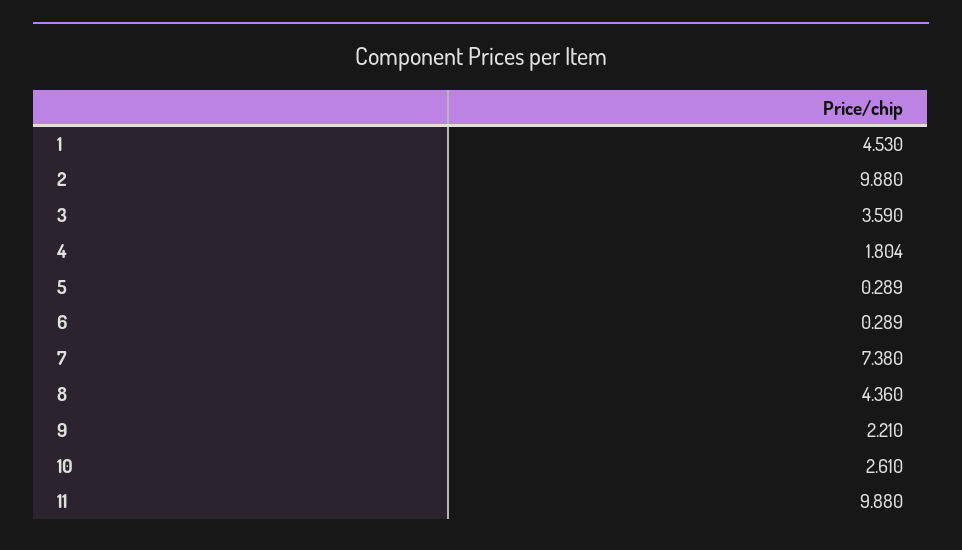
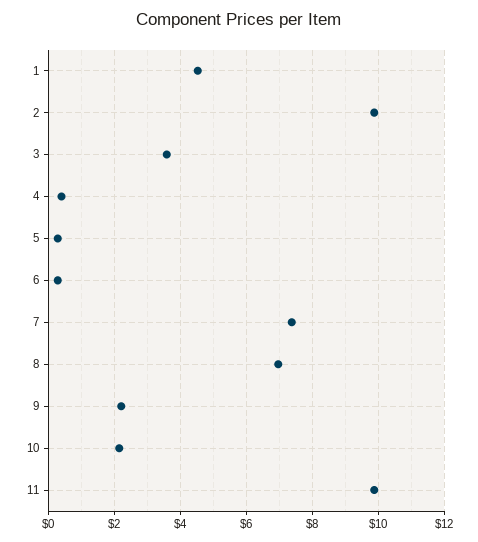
4: 1.804 -> 0.4
8: 4.36 -> 7
10: 2.61 -> 2.2

